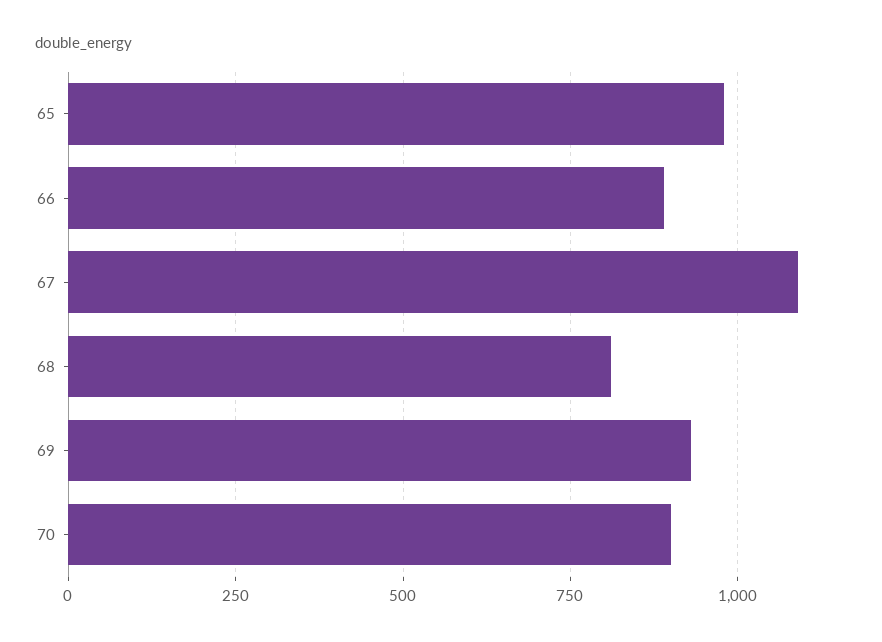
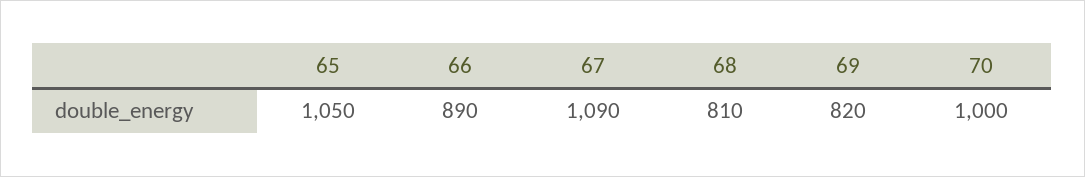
65: 975 -> 1050
69: 925 -> 820
70: 900 -> 1000

